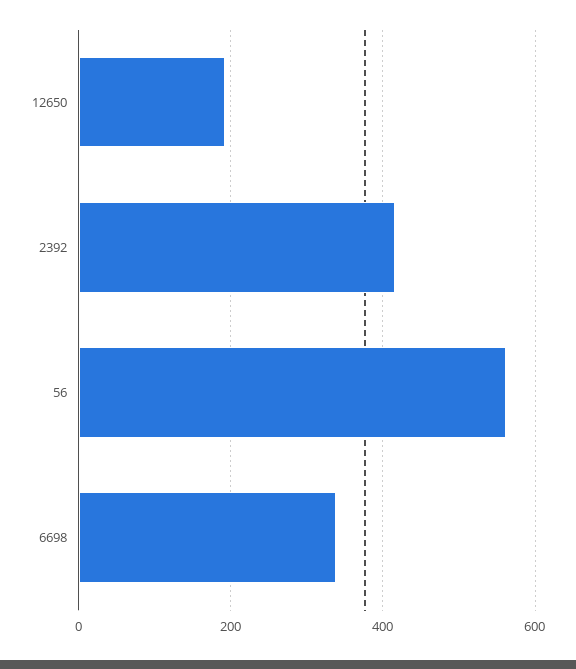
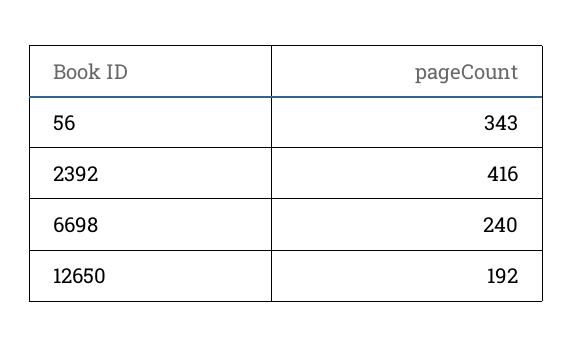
56: 560 -> 343
6698: 340 -> 240

